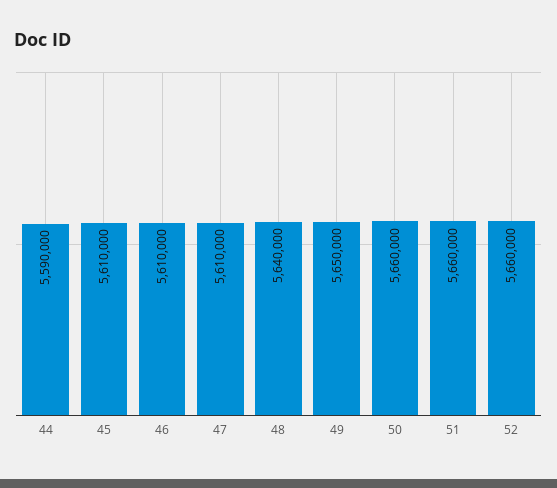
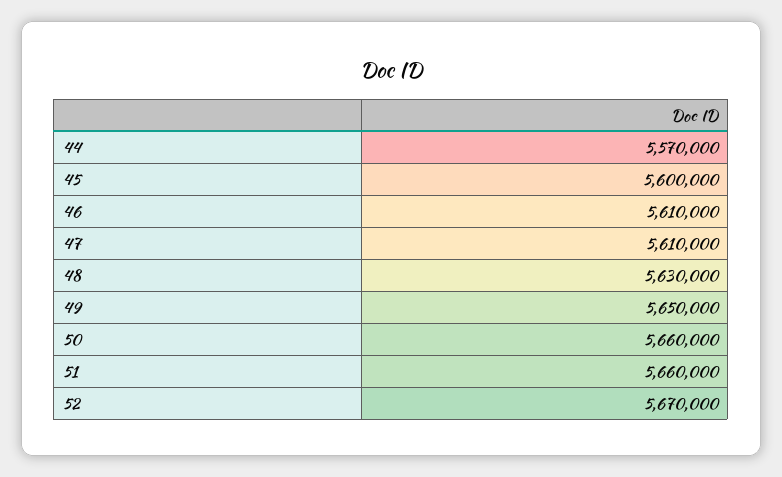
44: 5590000 -> 5570000
45: 5610000 -> 5600000
48: 5640000 -> 5630000
52: 5660000 -> 5670000

